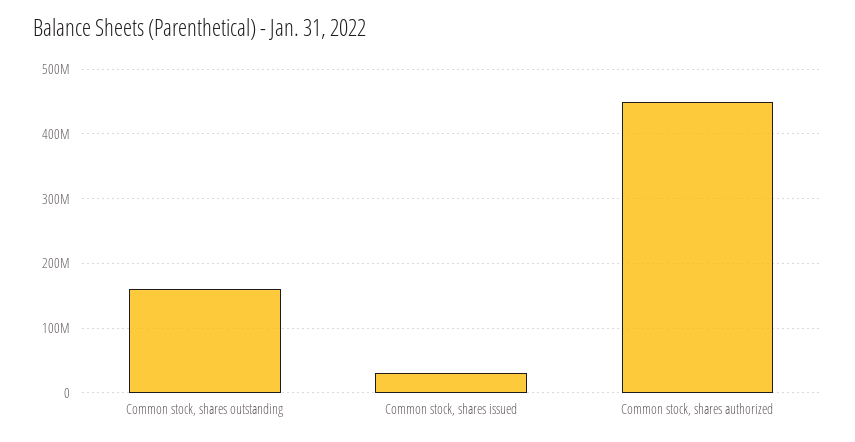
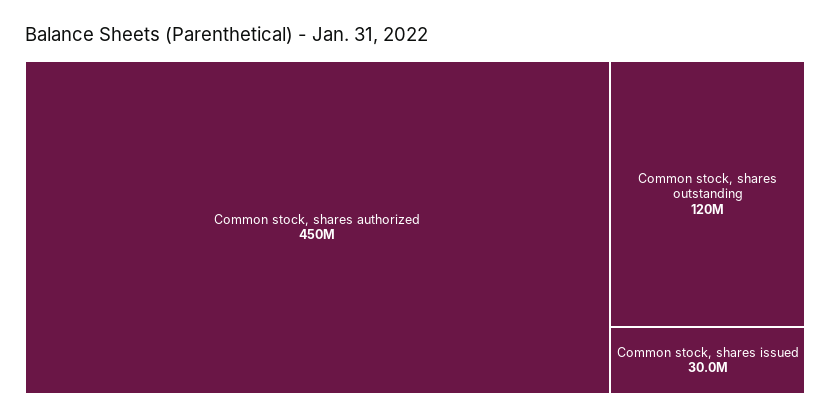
Common stock, shares outstanding: 160000000 -> 120000000

